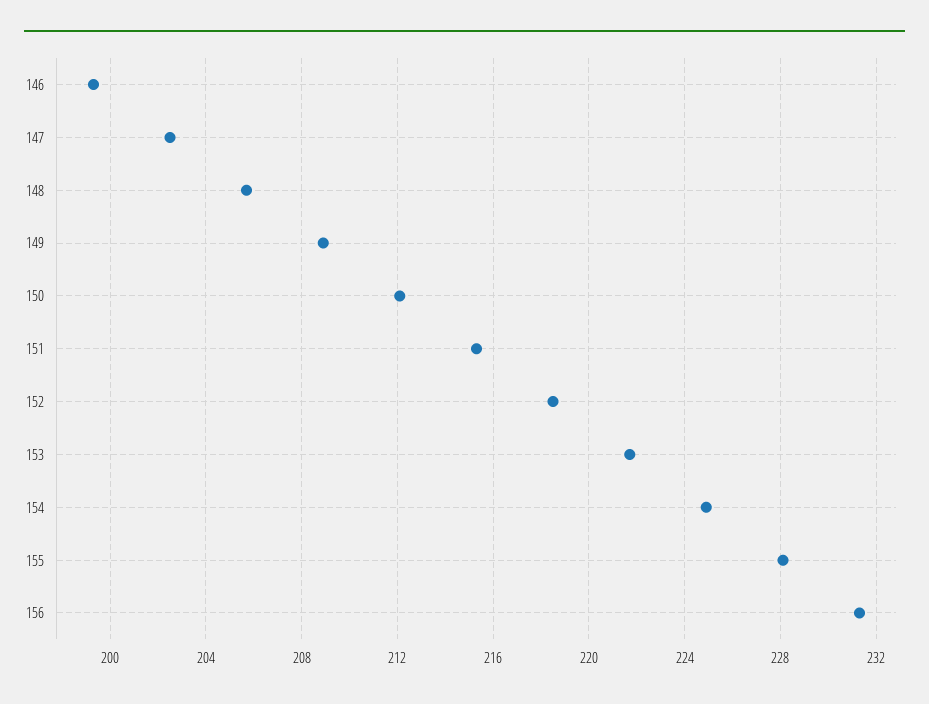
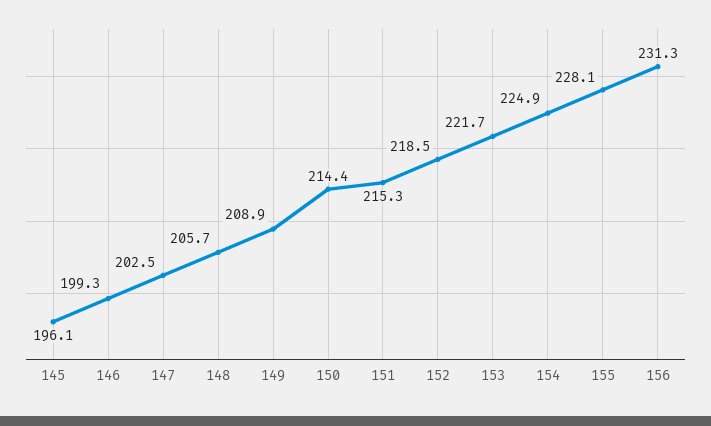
150: 212 -> 214.4
145: none -> 196.1

